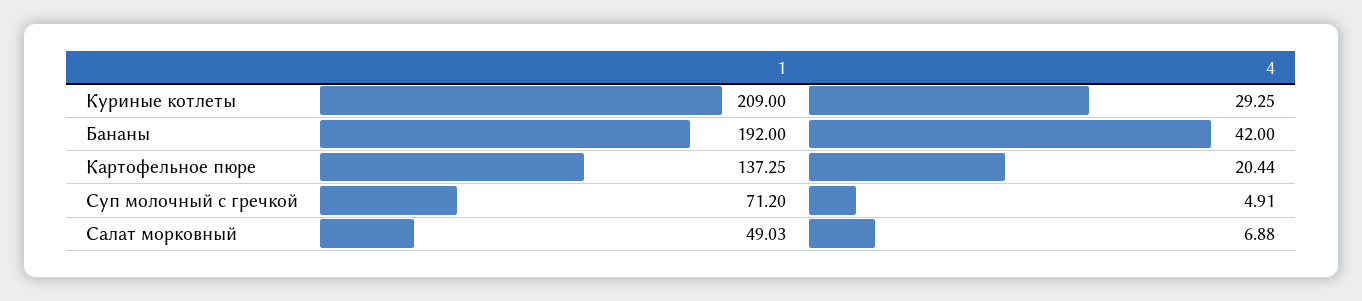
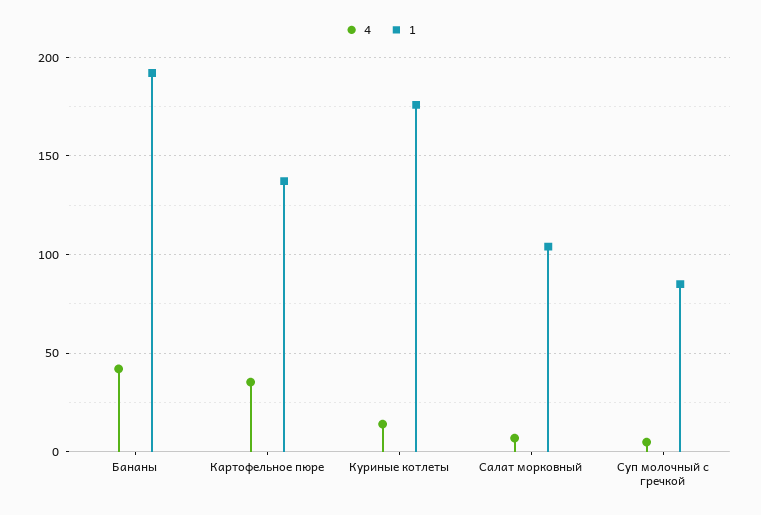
1, Куриные котлеты: 209 -> 175
4, Куриные котлеты: 29.25 -> 15
4, Картофельное пюре: 20.44 -> 35
1, Суп молочный с гречкой: 71.2 -> 85
1, Салат морковный: 49.03 -> 105

